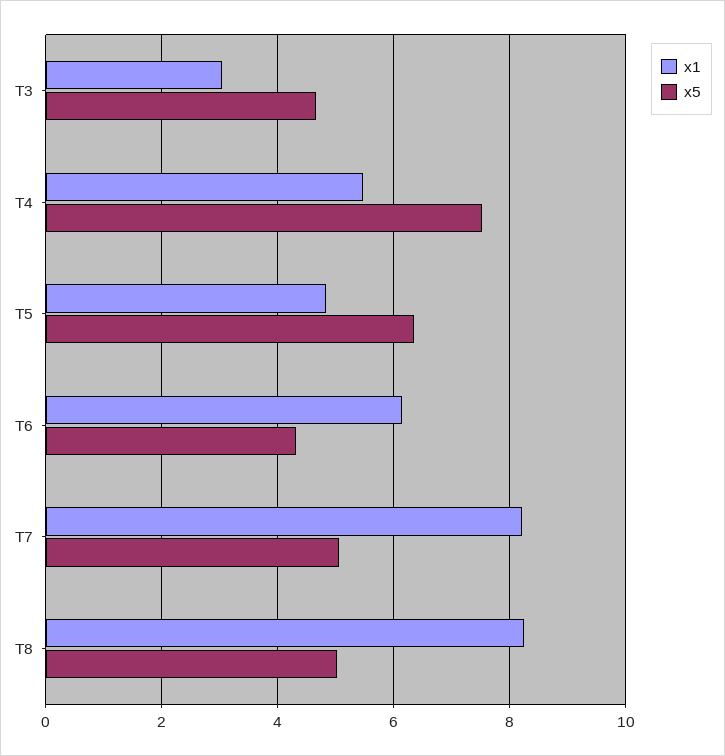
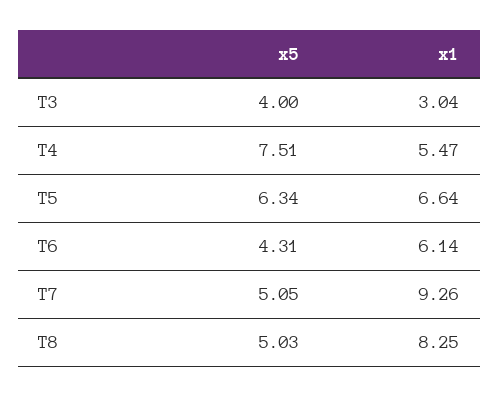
x5, T3: 4.6 -> 4
x1, T5: 4.8 -> 6.64
x1, T7: 8.2 -> 9.26

